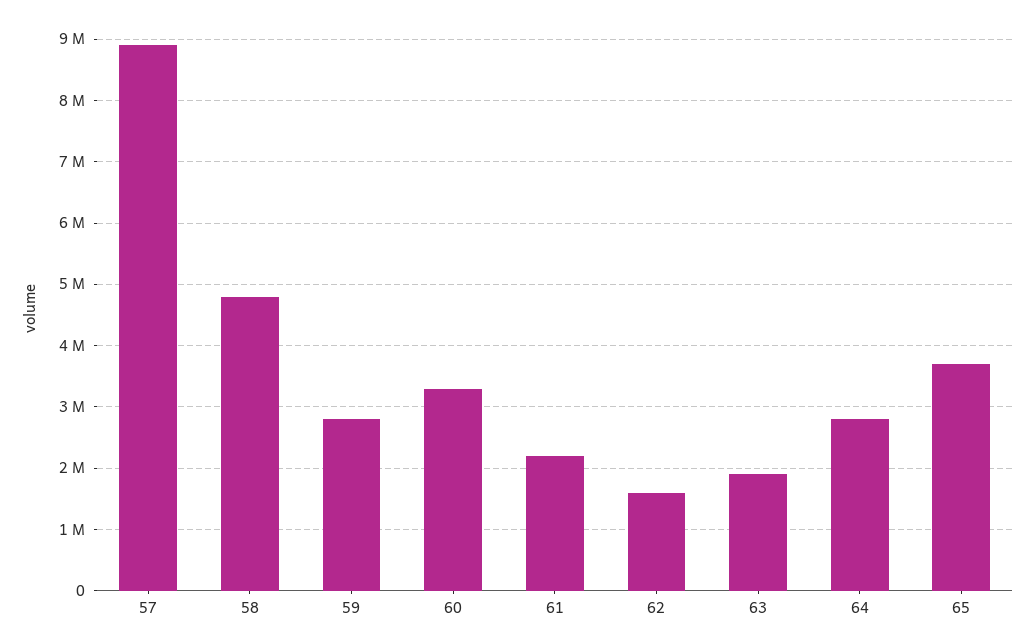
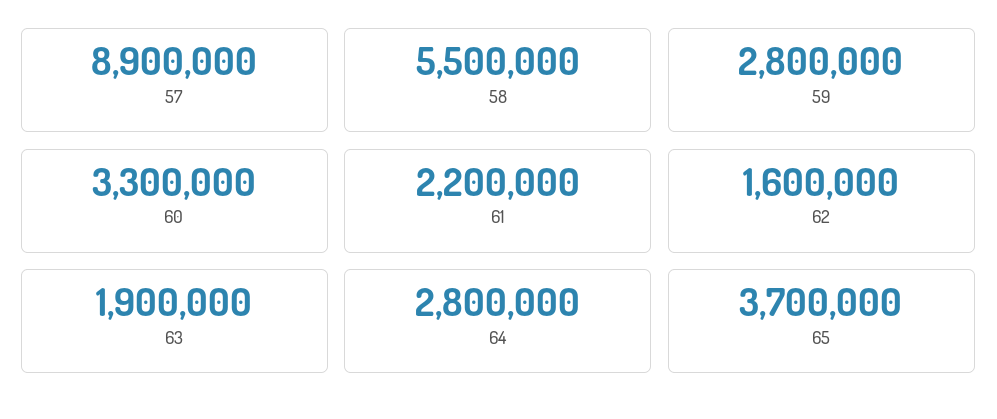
58: 4800000 -> 5500000

